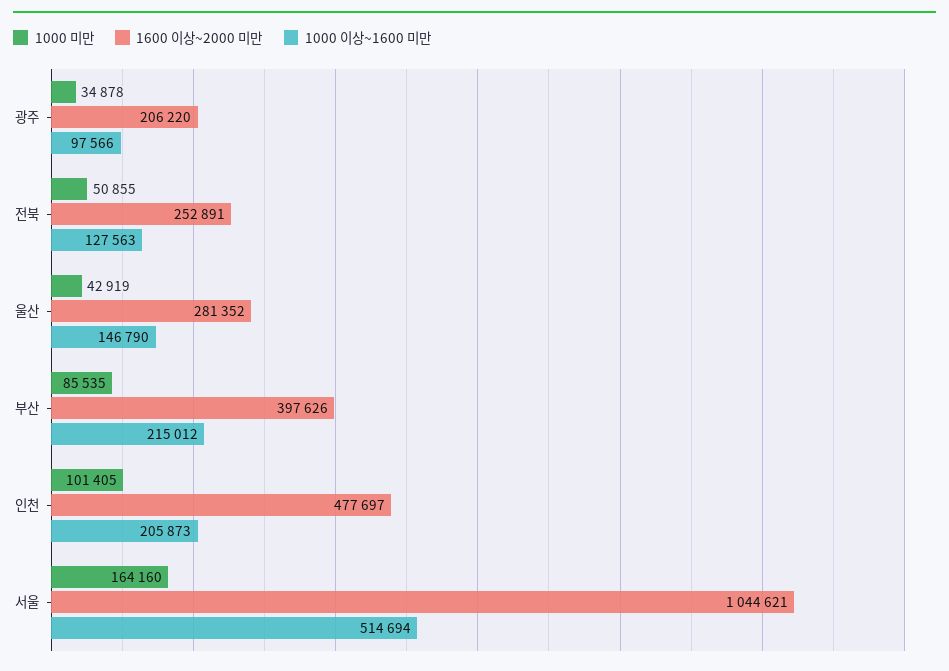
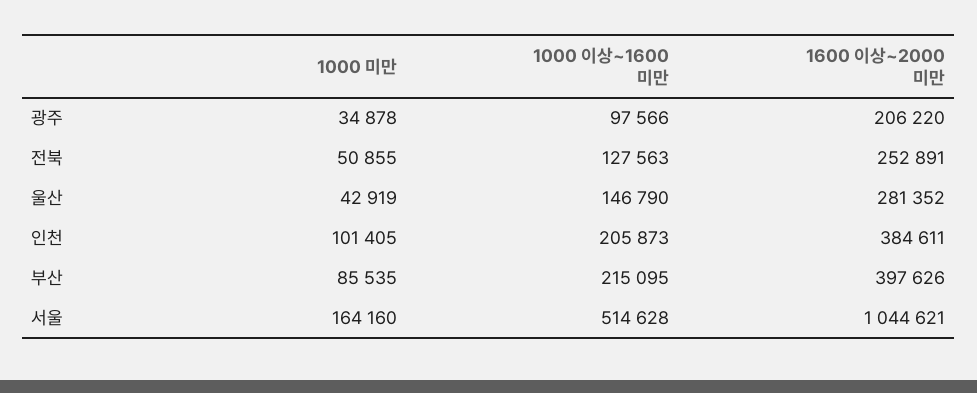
1000 이상~1600 미만, 부산: 215012 -> 215095
1600 이상~2000 미만, 인천: 477697 -> 384611
1000 이상~1600 미만, 서울: 514694 -> 514628

